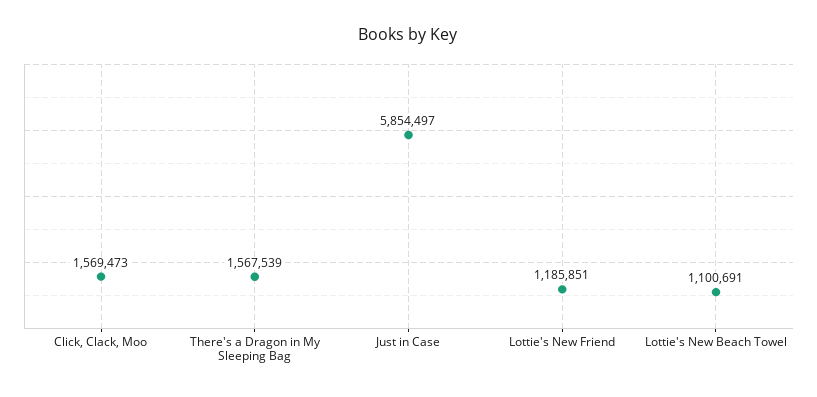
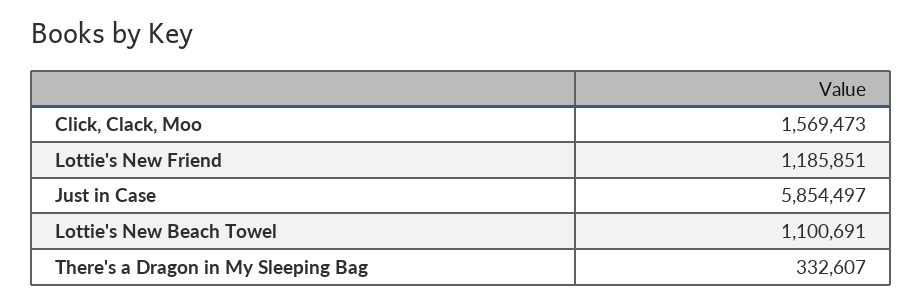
There's a Dragon in My Sleeping Bag: 1567539 -> 332607

